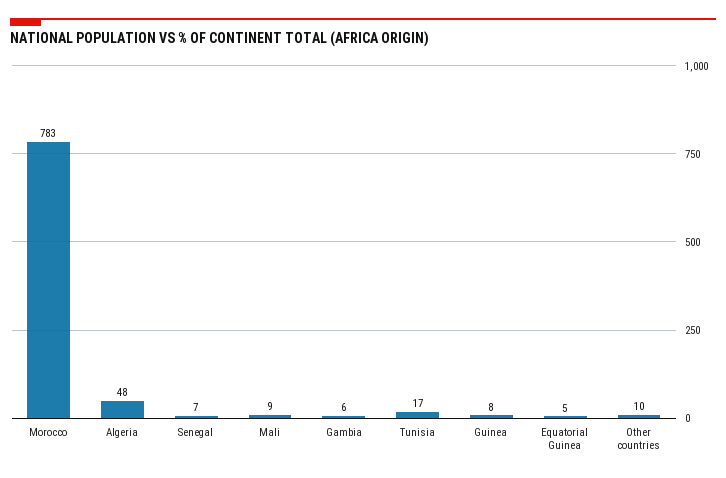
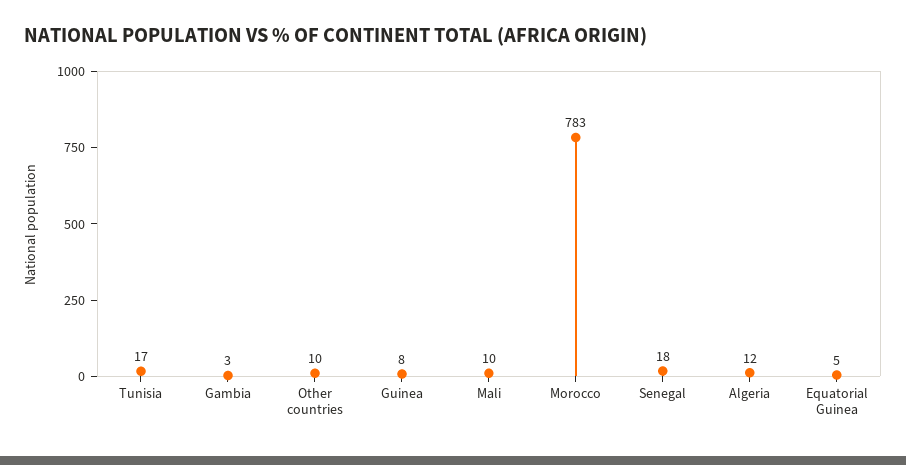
Algeria: 48 -> 12
Senegal: 7 -> 18
Mali: 9 -> 10
Gambia: 6 -> 3

